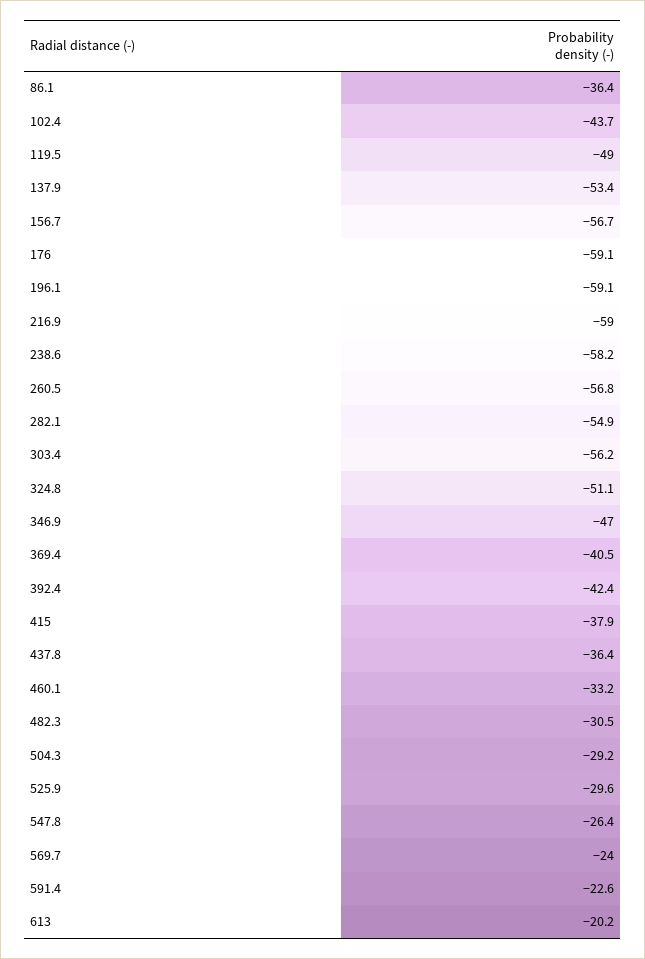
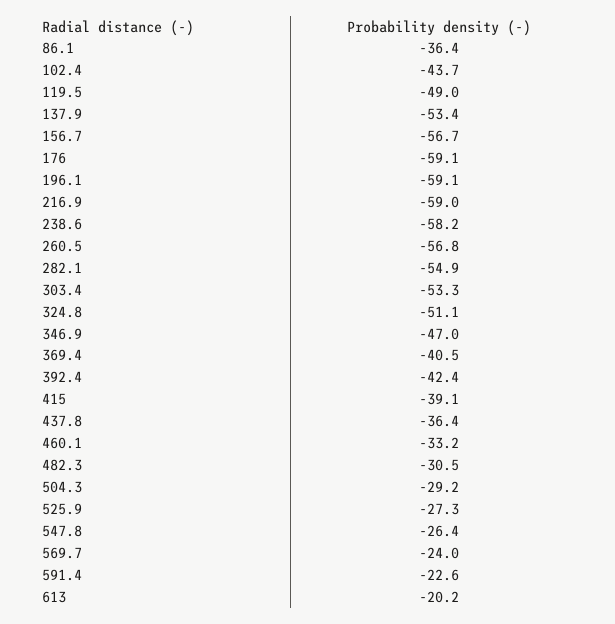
303.4: -56.2 -> -53.3
415: -37.9 -> -39.1
525.9: -29.6 -> -27.3

